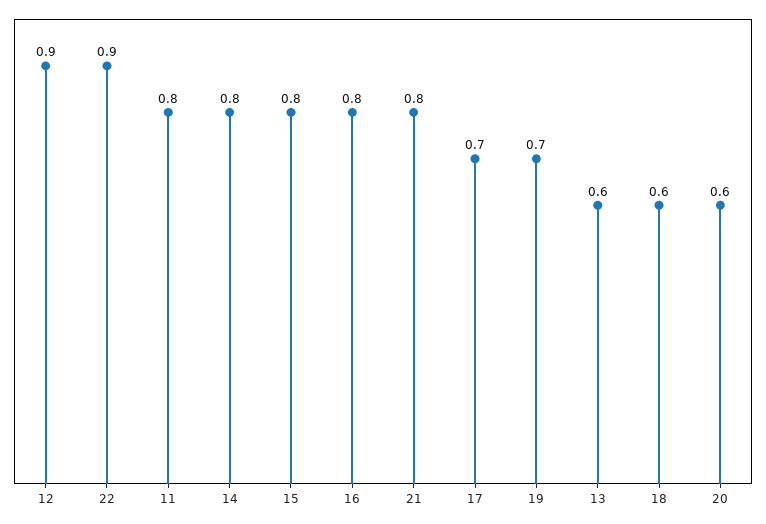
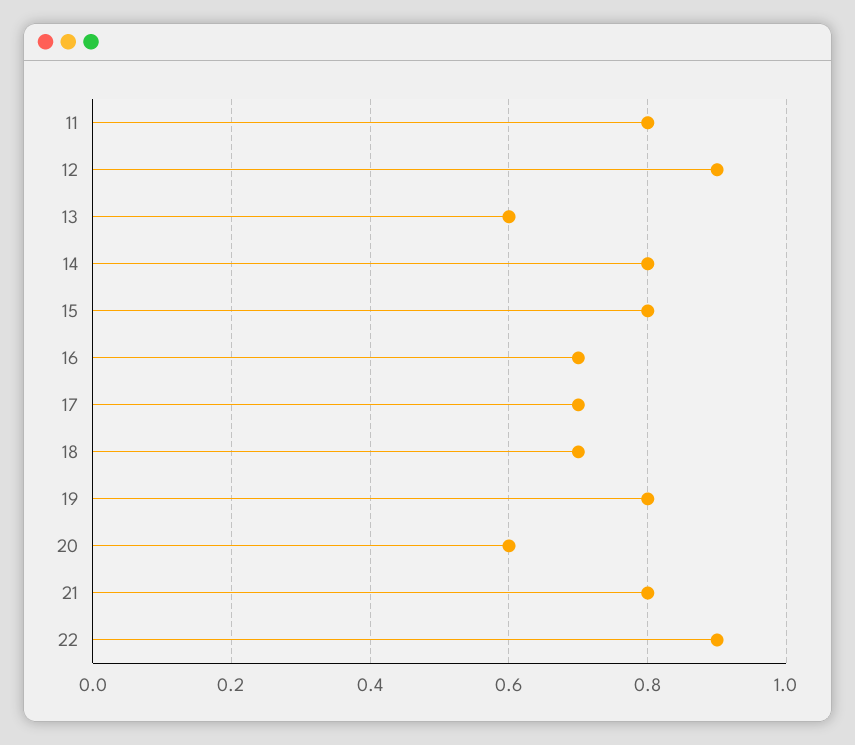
16: 0.8 -> 0.7
19: 0.7 -> 0.8
18: 0.6 -> 0.7

